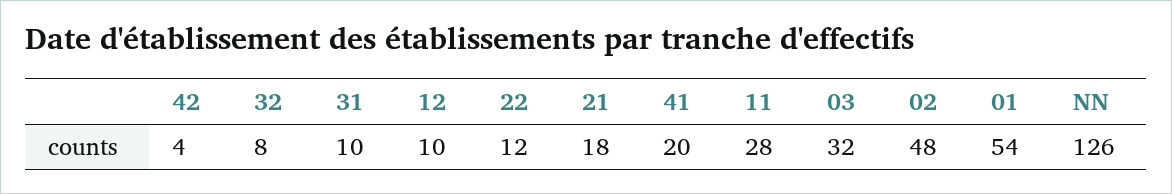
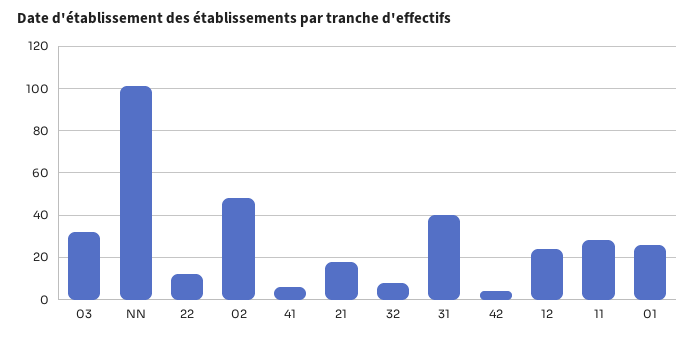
31: 10 -> 40
12: 10 -> 25
41: 20 -> 5
01: 54 -> 25
NN: 126 -> 100

